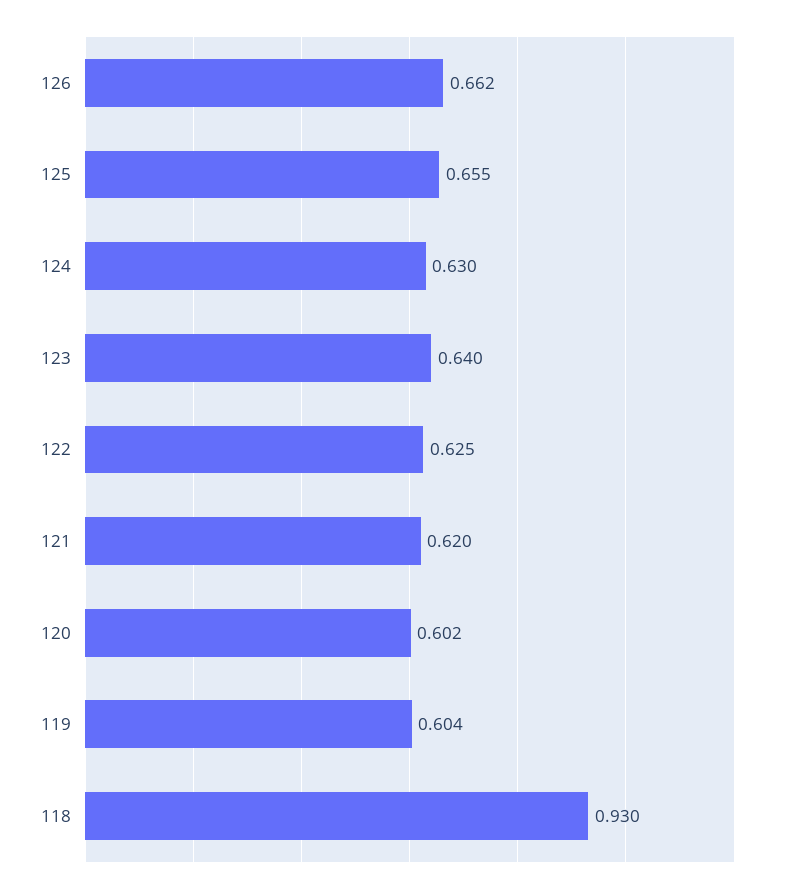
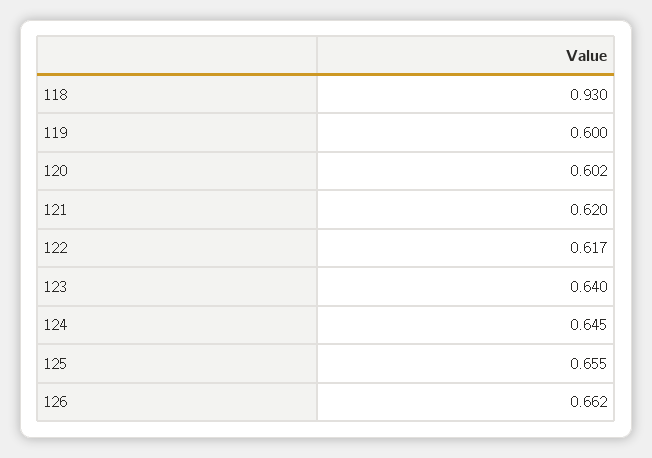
124: 0.63 -> 0.645
122: 0.625 -> 0.617
119: 0.604 -> 0.6

